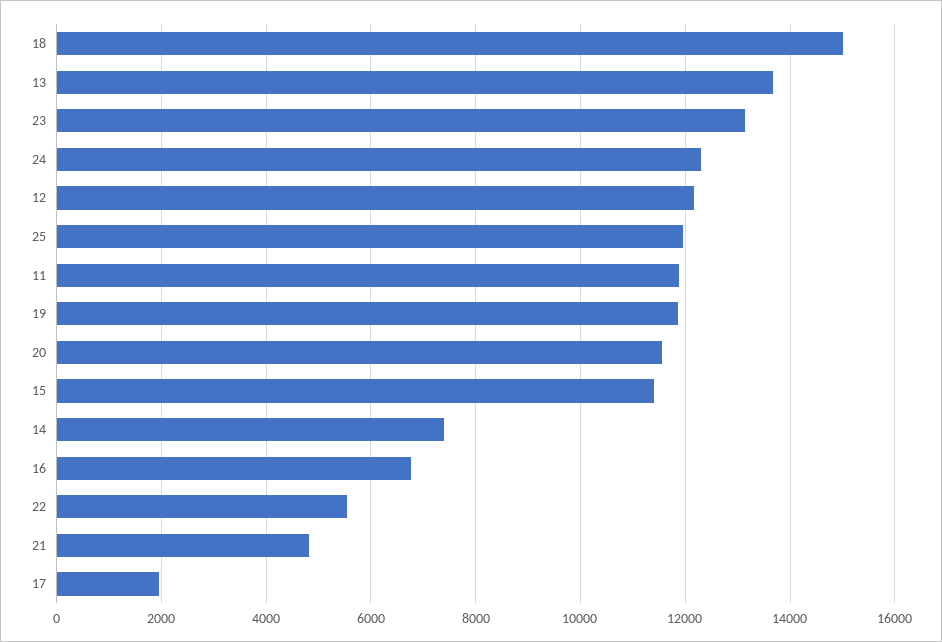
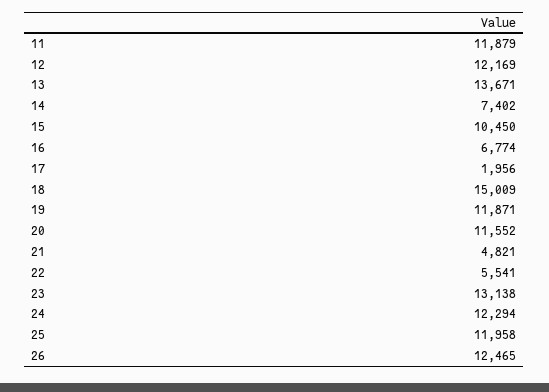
15: 11400 -> 10450
26: none -> 12465

